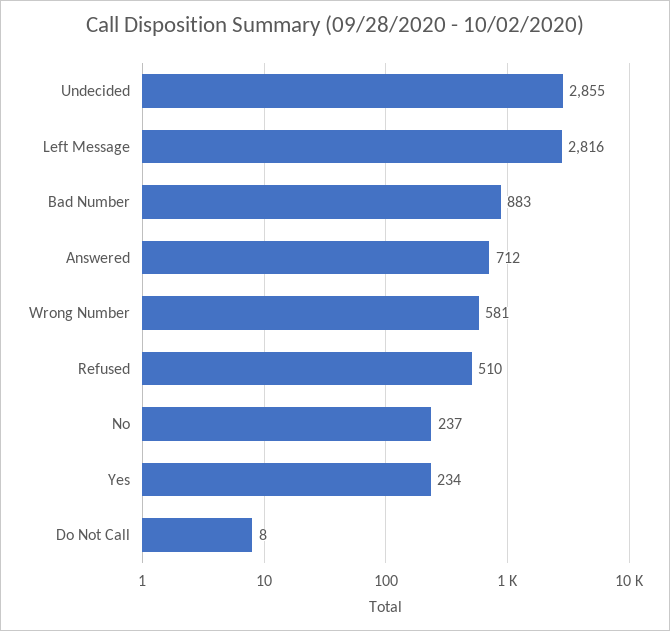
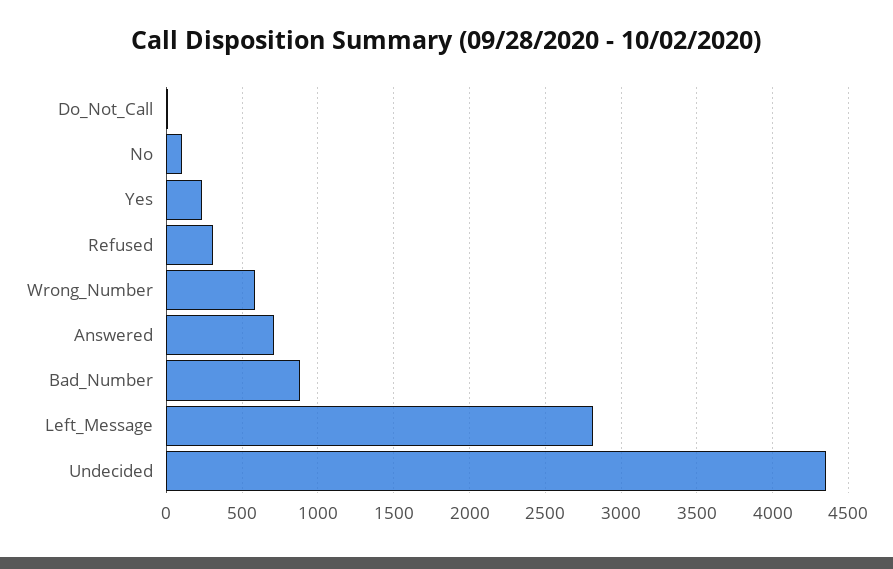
Undecided: 2855 -> 4350
Refused: 510 -> 300
No: 237 -> 100

